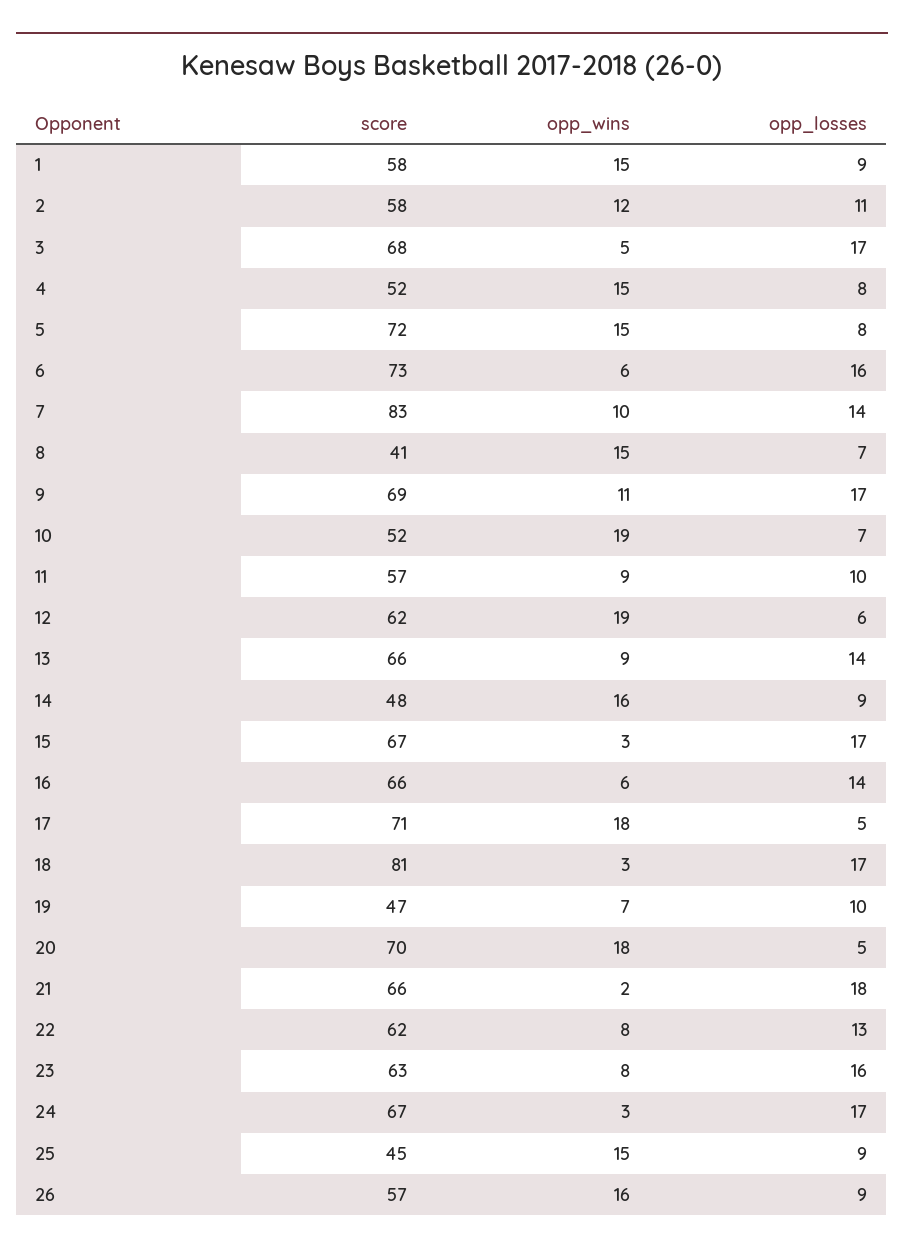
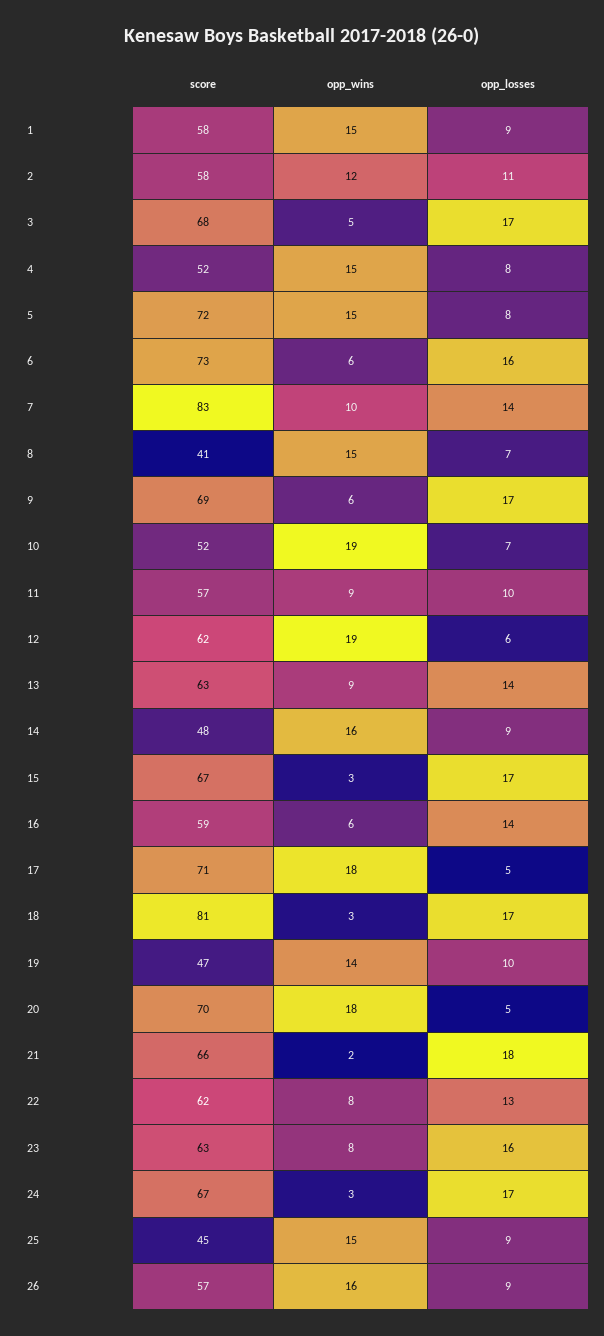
opp_wins, 9: 11 -> 6
score, 13: 66 -> 63
score, 16: 66 -> 59
opp_wins, 19: 7 -> 14

